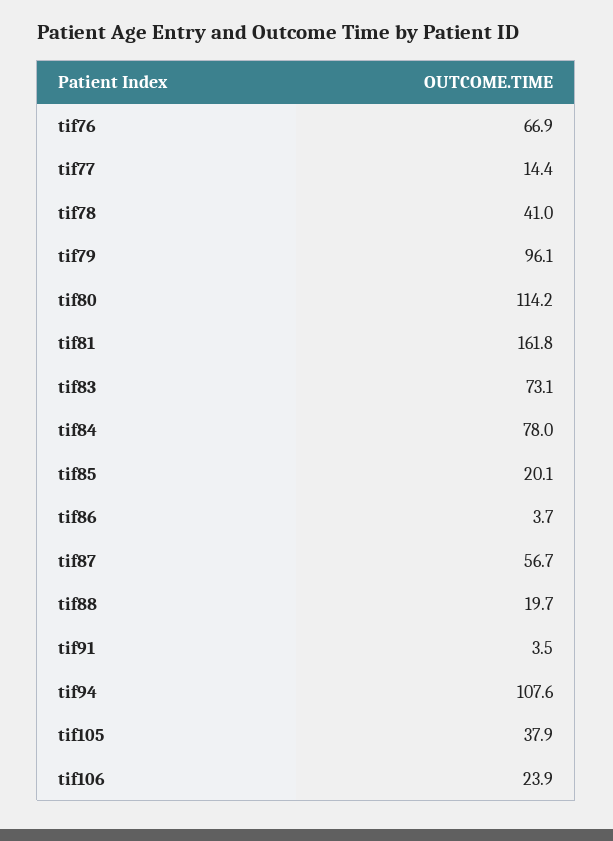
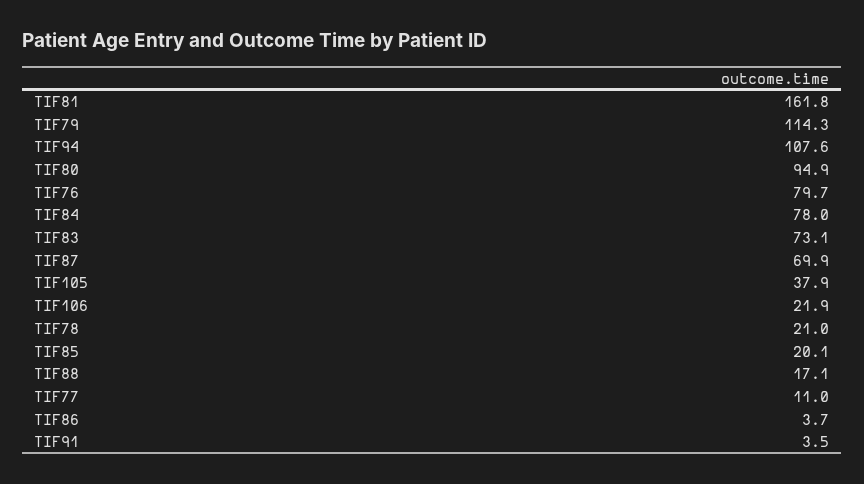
tif76: 66.9 -> 79.7
tif77: 14.4 -> 11
tif78: 41 -> 21
tif79: 96.1 -> 114.3
tif80: 114.2 -> 94.9
tif87: 56.7 -> 69.9
tif88: 19.7 -> 17.1
tif106: 23.9 -> 21.9

